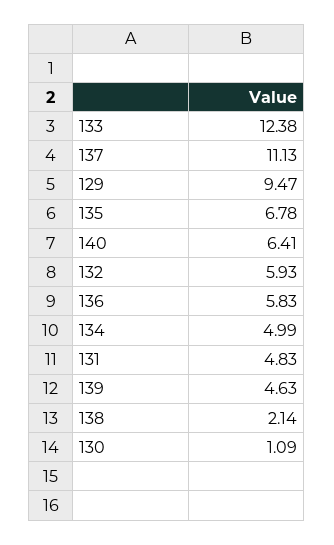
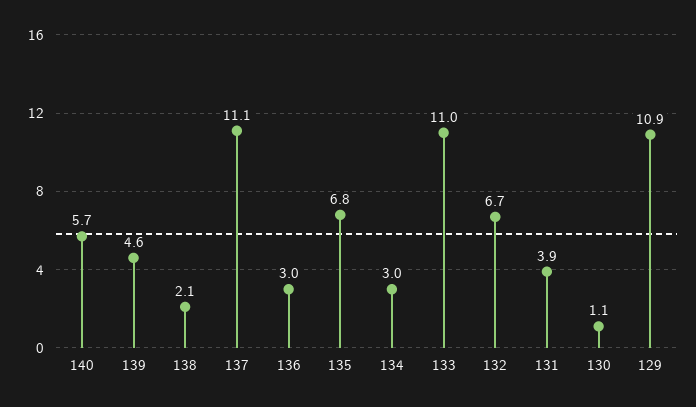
133: 12.38 -> 11
129: 9.47 -> 10.9
140: 6.41 -> 5.7
132: 5.93 -> 6.7
136: 5.83 -> 3
134: 4.99 -> 3
131: 4.83 -> 3.9

